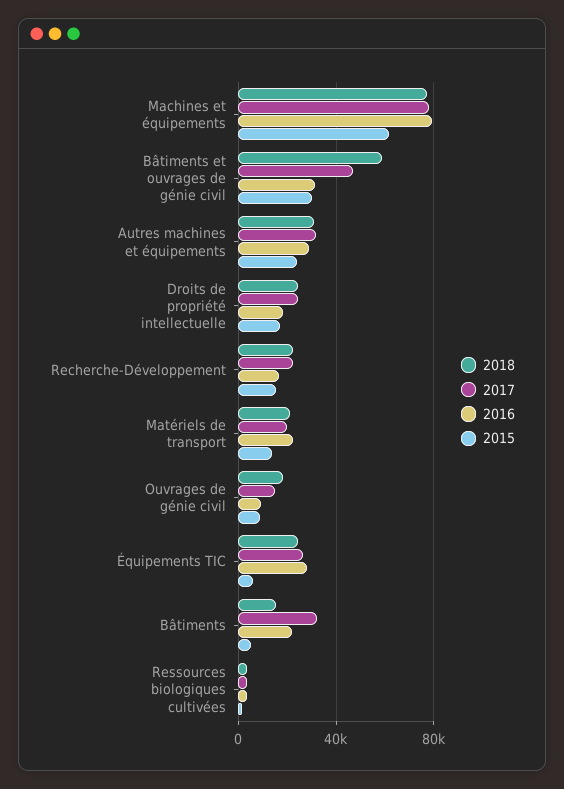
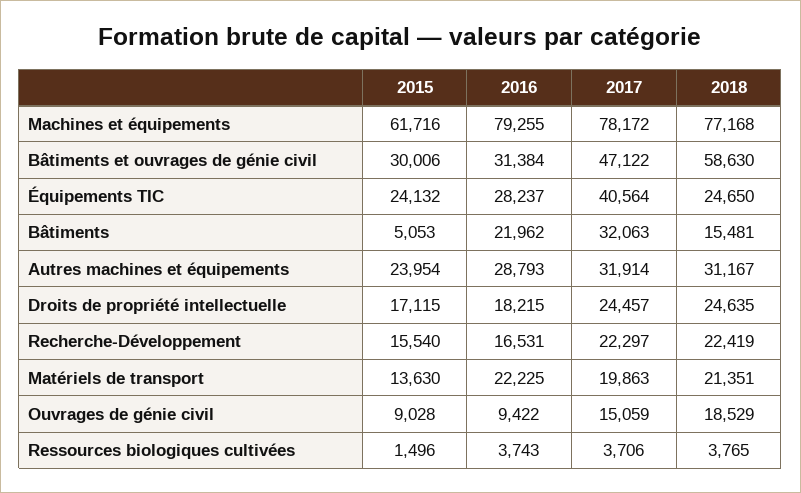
2017, Équipements TIC: 25000 -> 40564
2015, Équipements TIC: 5000 -> 24132

